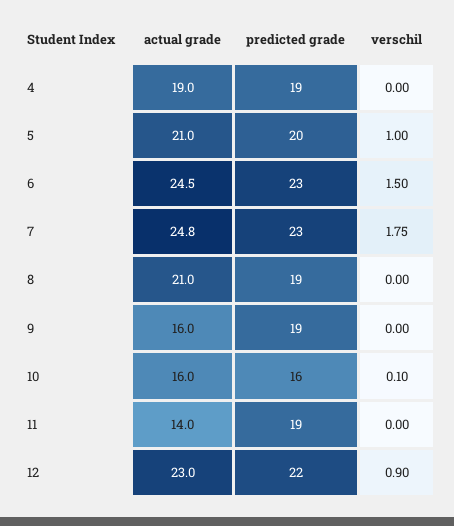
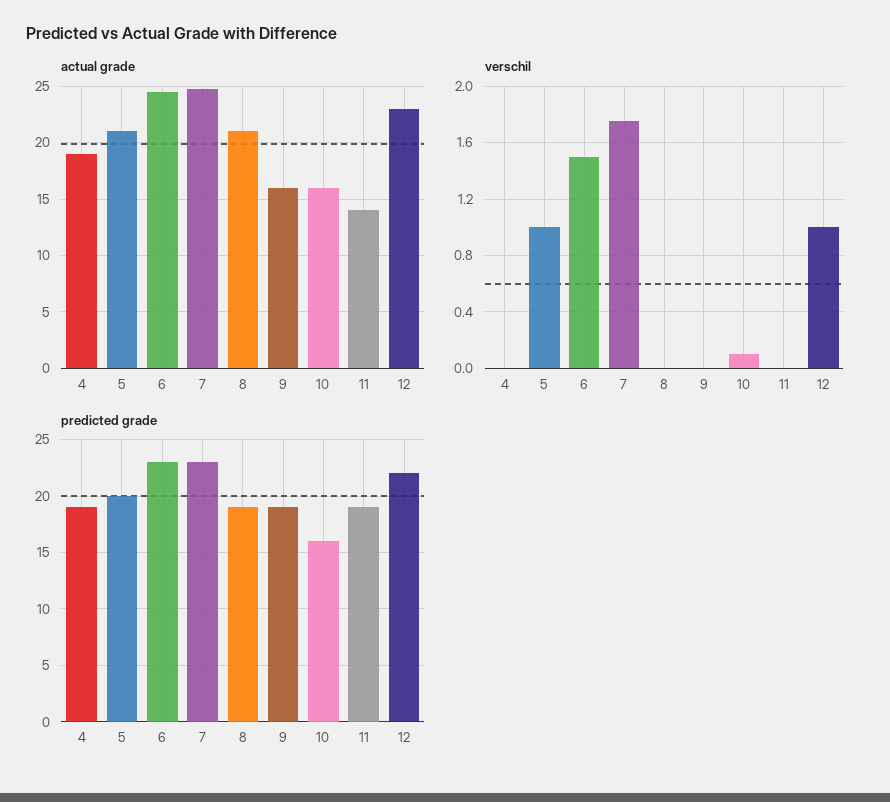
verschil, 12: 0.9 -> 1

